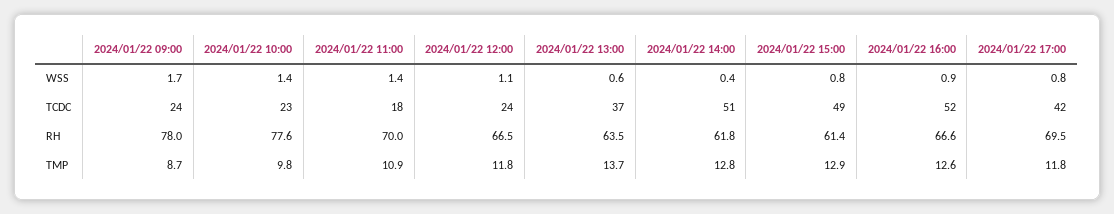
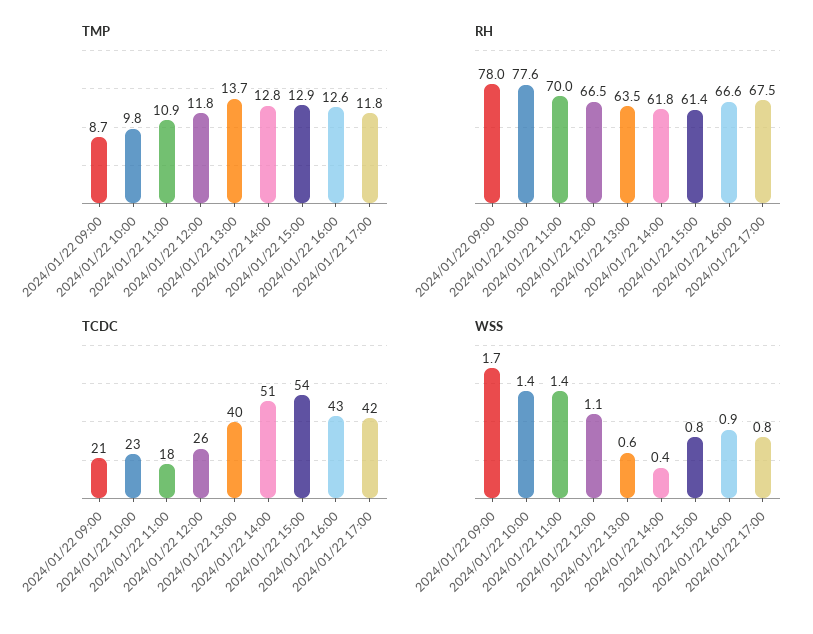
TCDC, 2024/01/22 09:00: 24 -> 21
TCDC, 2024/01/22 12:00: 24 -> 26
TCDC, 2024/01/22 13:00: 37 -> 40
TCDC, 2024/01/22 15:00: 49 -> 54
TCDC, 2024/01/22 16:00: 52 -> 43
RH, 2024/01/22 17:00: 69.5 -> 67.5

